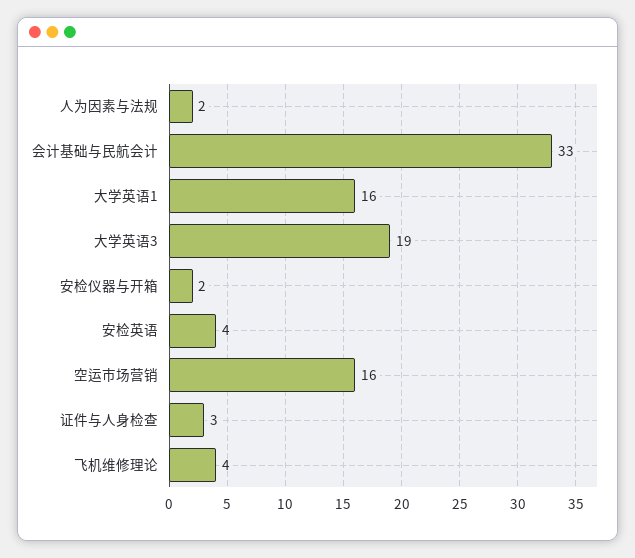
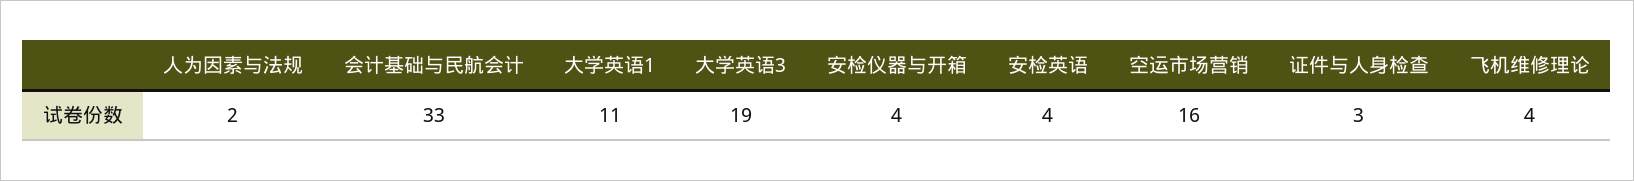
大学英语1: 16 -> 11
安检仪器与开箱: 2 -> 4

